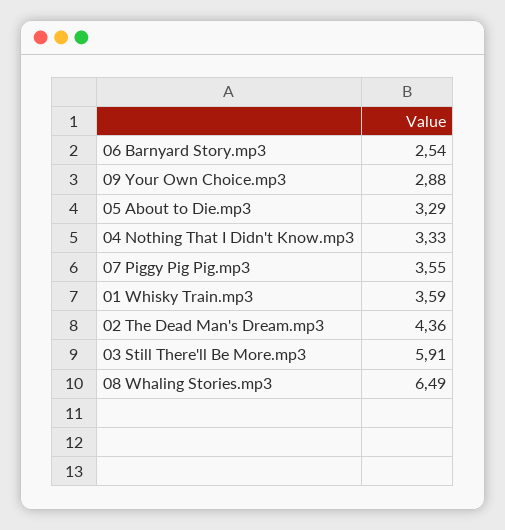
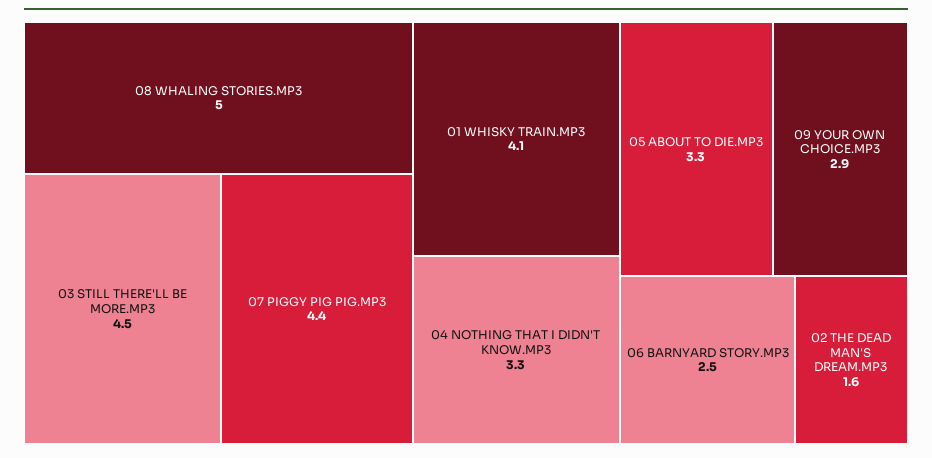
07 Piggy Pig Pig.mp3: 3.55 -> 4.4
01 Whisky Train.mp3: 3.59 -> 4.1
02 The Dead Man's Dream.mp3: 4.36 -> 1.6
03 Still There'll Be More.mp3: 5.91 -> 4.5
08 Whaling Stories.mp3: 6.49 -> 5

